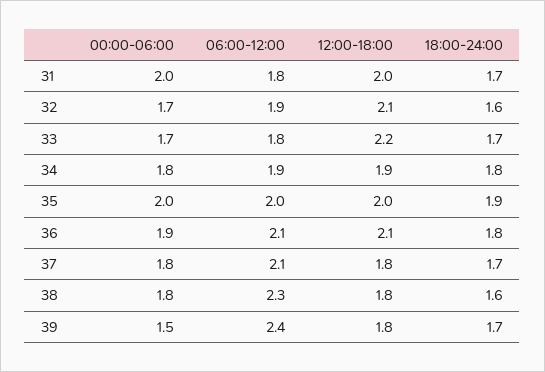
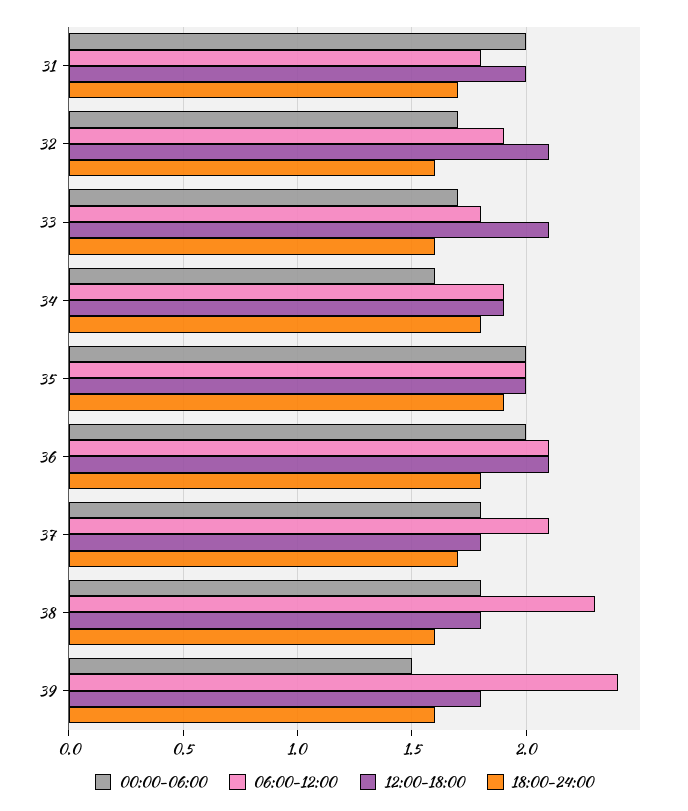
12:00-18:00, 33: 2.2 -> 2.1
18:00-24:00, 33: 1.7 -> 1.6
00:00-06:00, 34: 1.8 -> 1.6
00:00-06:00, 36: 1.9 -> 2
18:00-24:00, 39: 1.7 -> 1.6

